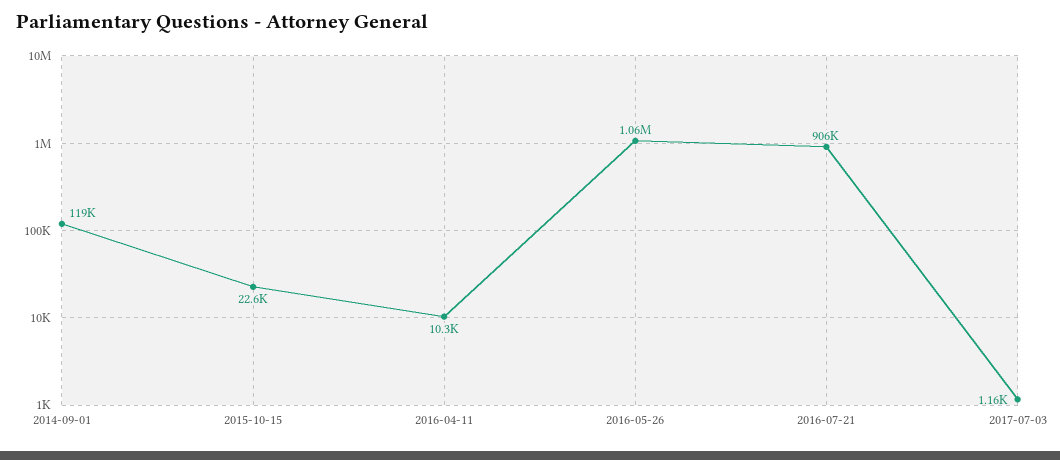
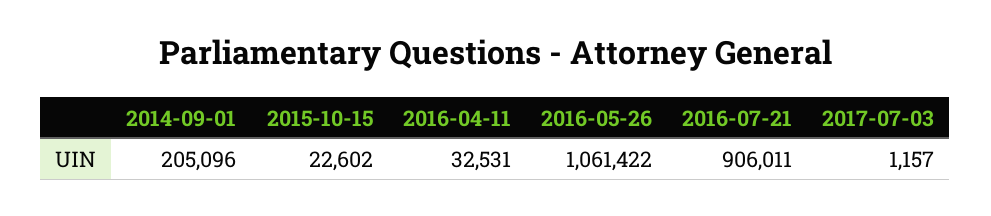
2014-09-01: 119000 -> 205096
2016-04-11: 10300 -> 32531

